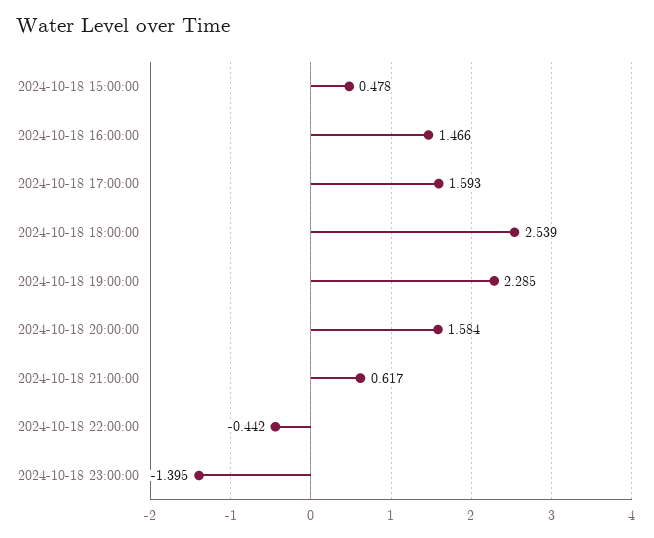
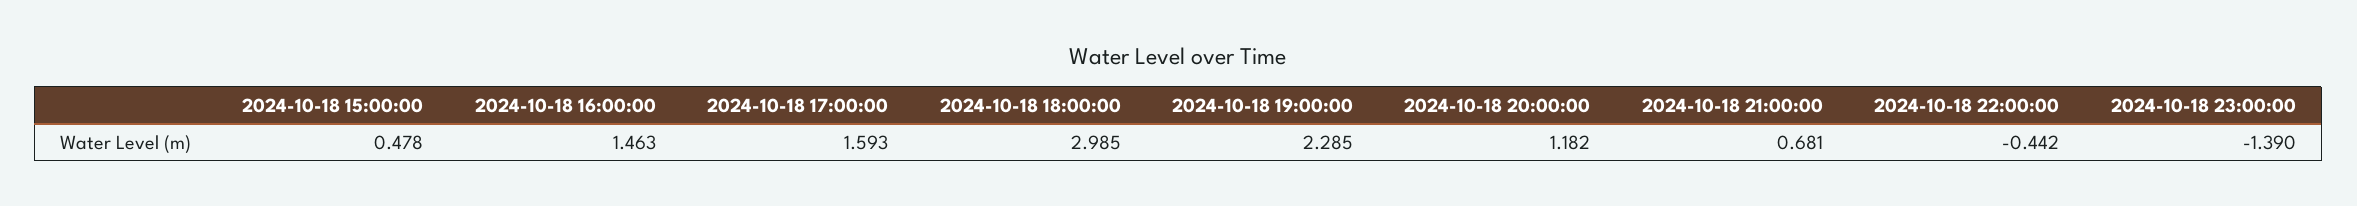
2024-10-18 16:00:00: 1.466 -> 1.463
2024-10-18 18:00:00: 2.539 -> 2.985
2024-10-18 20:00:00: 1.584 -> 1.182
2024-10-18 21:00:00: 0.617 -> 0.681
2024-10-18 23:00:00: -1.395 -> -1.39

